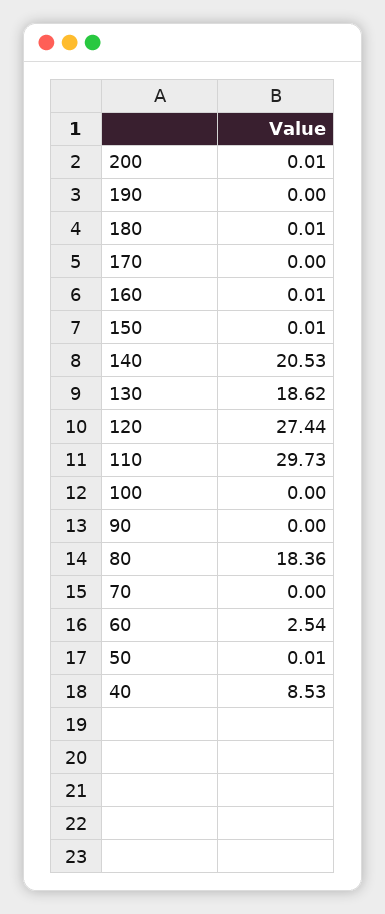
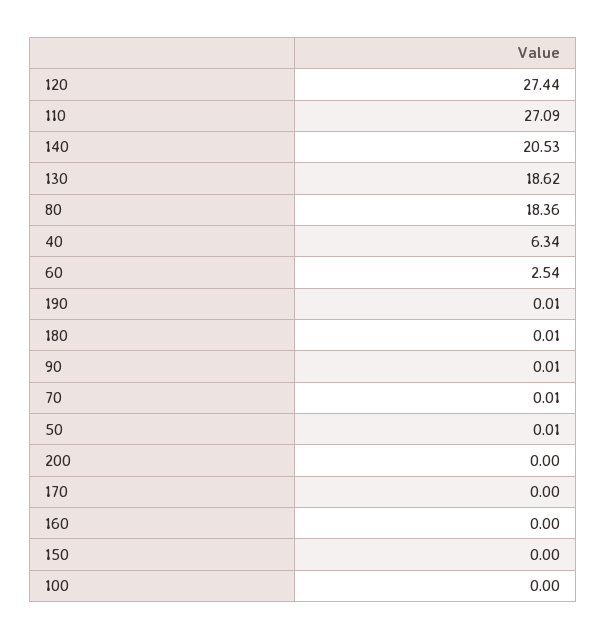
200: 0.01 -> 0
190: 0 -> 0.01
160: 0.01 -> 0
150: 0.01 -> 0
110: 29.73 -> 27.09
90: 0 -> 0.01
70: 0 -> 0.01
40: 8.53 -> 6.34

